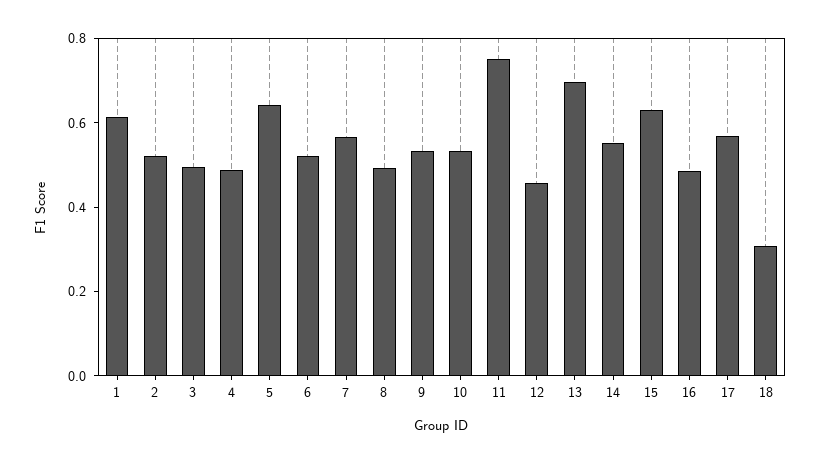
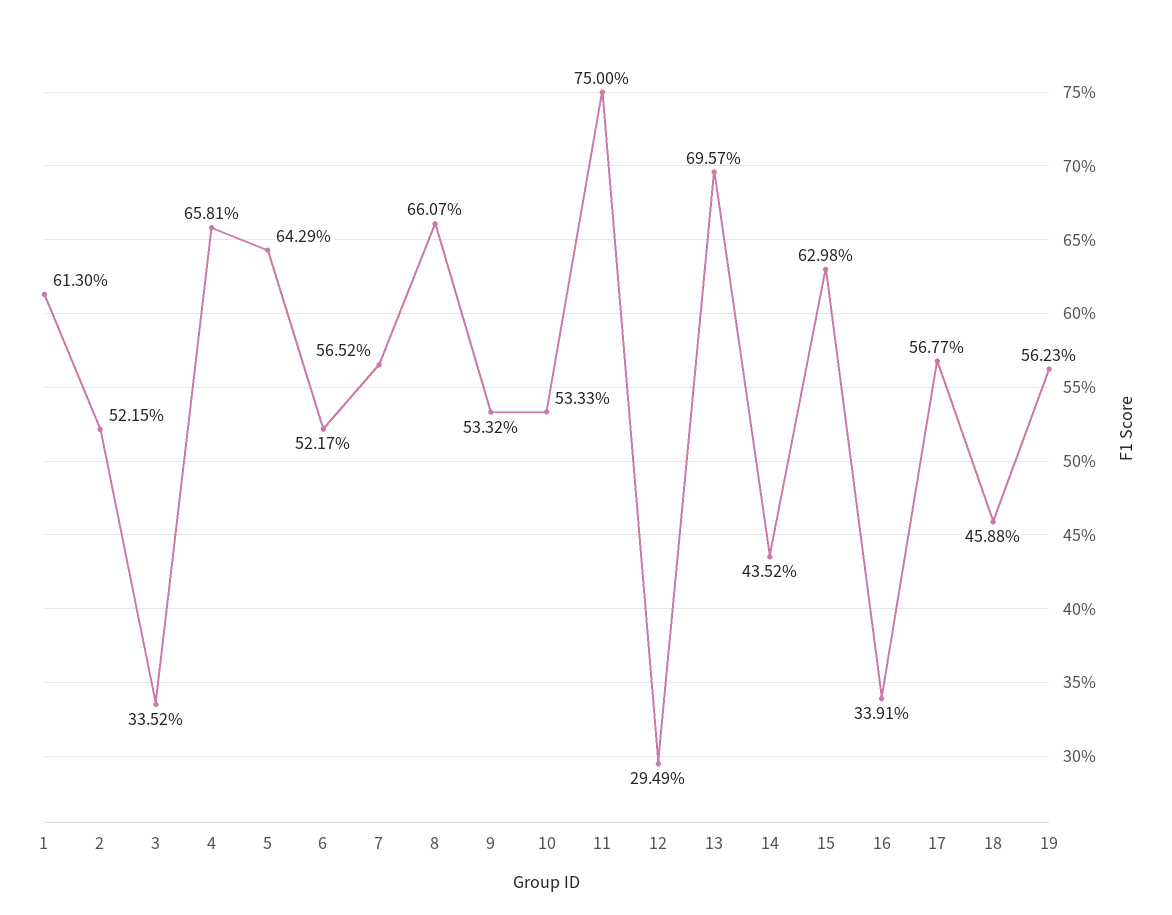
3: 0.5 -> 0.3352
4: 0.5 -> 0.6581
8: 0.5 -> 0.6607
12: 0.45 -> 0.2949
14: 0.55 -> 0.4352
16: 0.5 -> 0.3391
18: 0.3 -> 0.4588
19: none -> 0.5623

